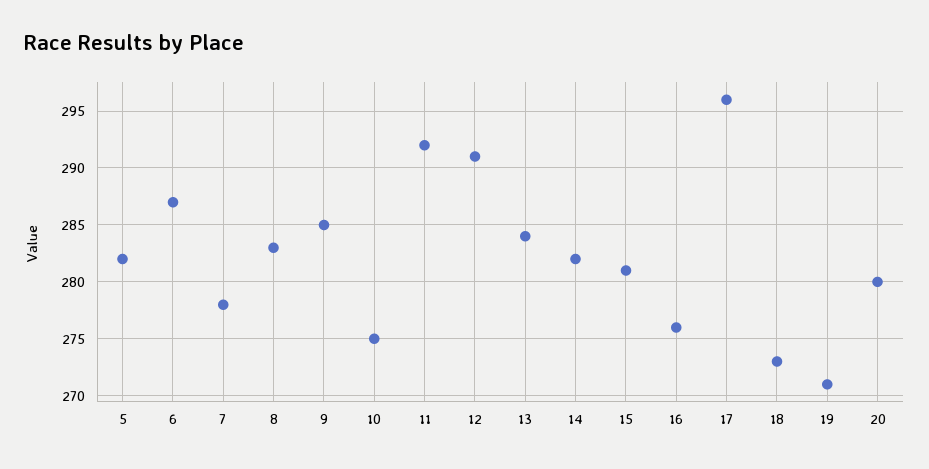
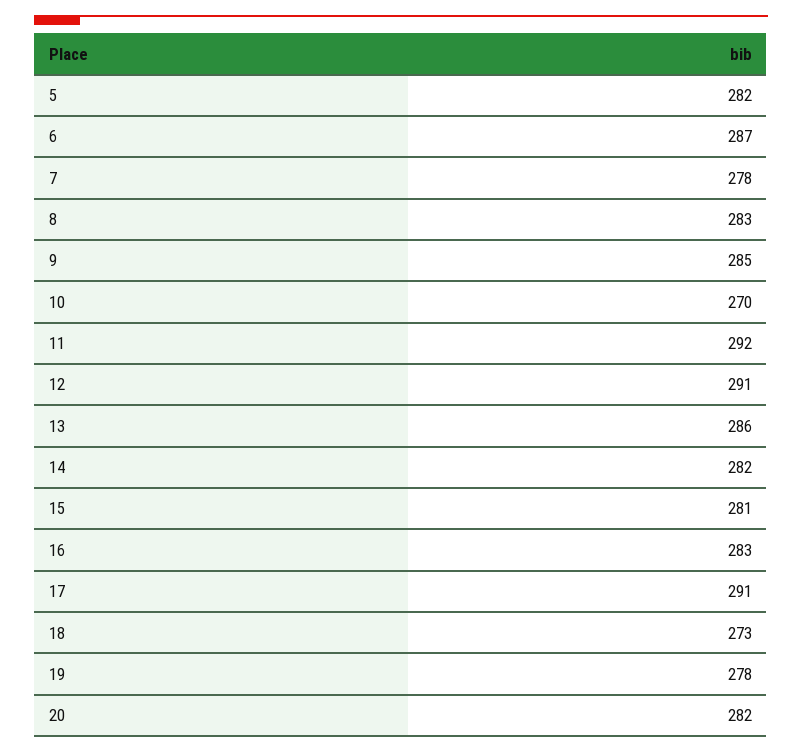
10: 275 -> 270
13: 284 -> 286
16: 276 -> 283
17: 296 -> 291
19: 271 -> 278
20: 280 -> 282

